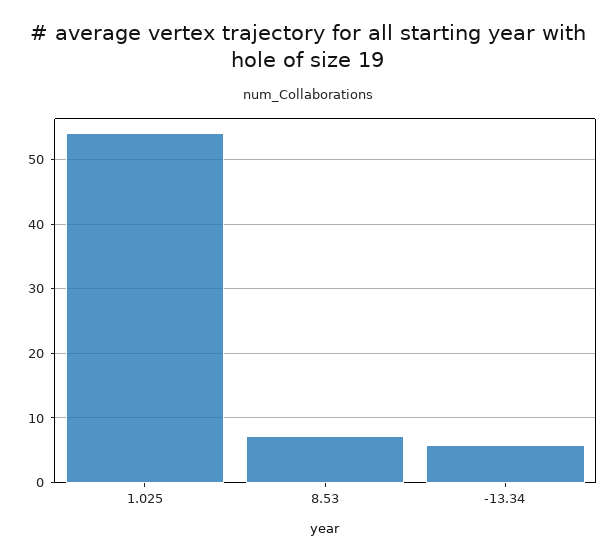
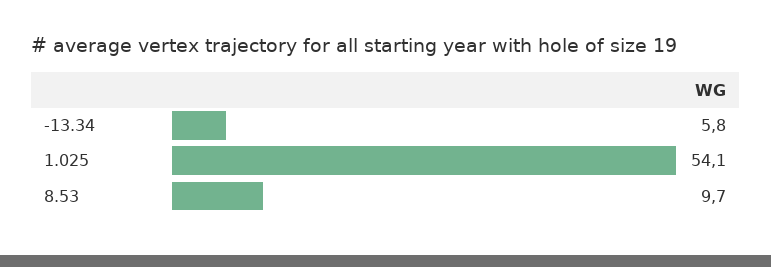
8.53: 7 -> 9.7

